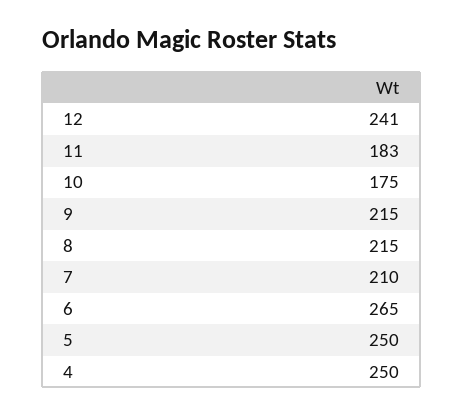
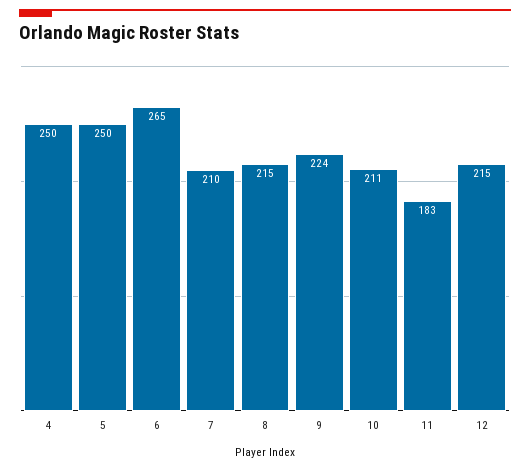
12: 241 -> 215
10: 175 -> 211
9: 215 -> 224

